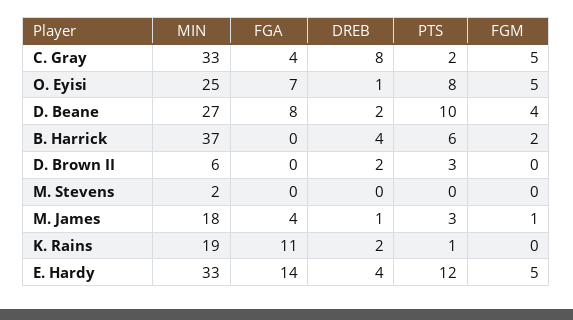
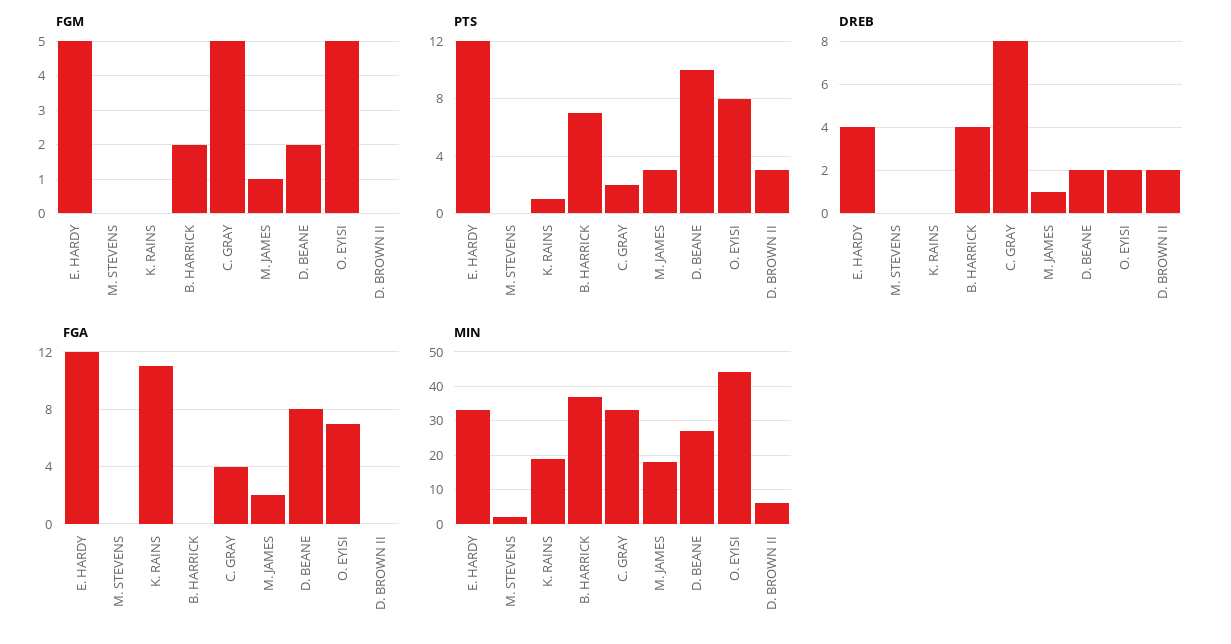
MIN, O. Eyisi: 25 -> 45
DREB, O. Eyisi: 1 -> 2
FGM, D. Beane: 4 -> 2
PTS, B. Harrick: 6 -> 7
FGA, M. James: 4 -> 2
DREB, K. Rains: 2 -> 0
FGA, E. Hardy: 14 -> 12

